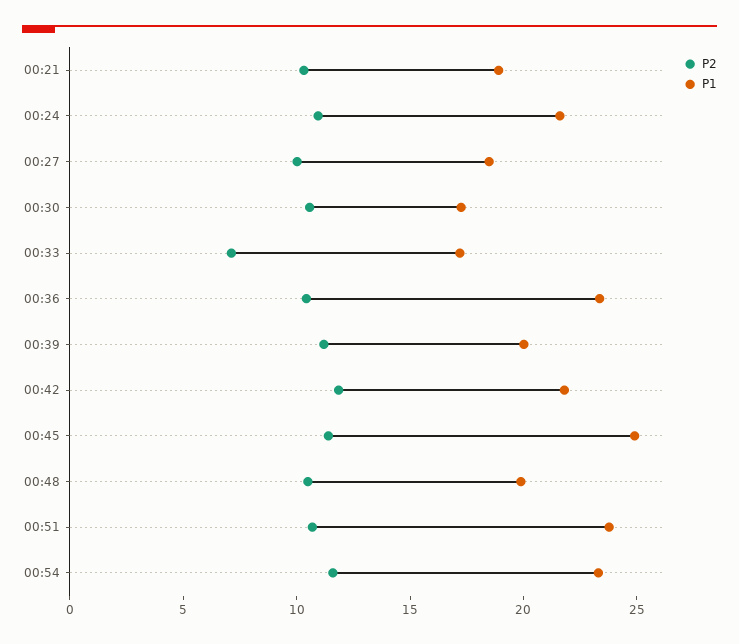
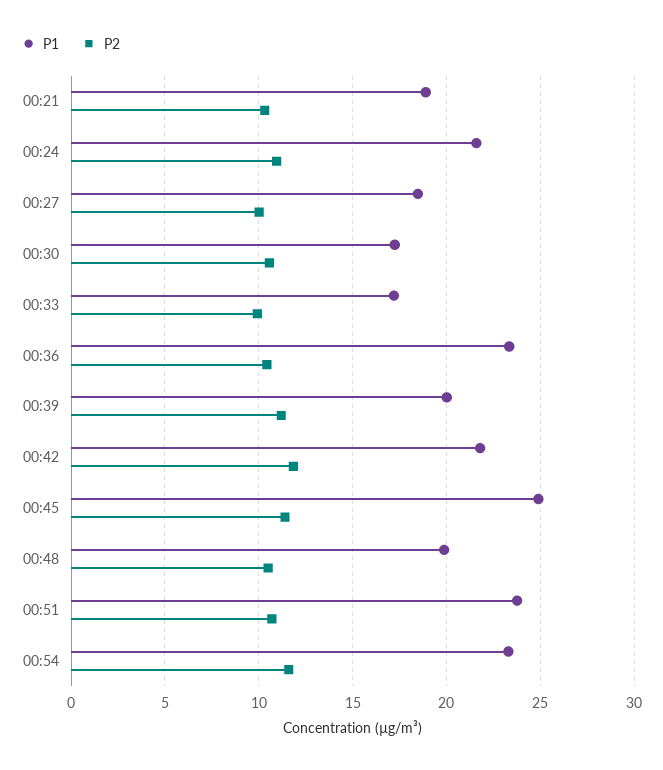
P2, 00:33: 7 -> 10

